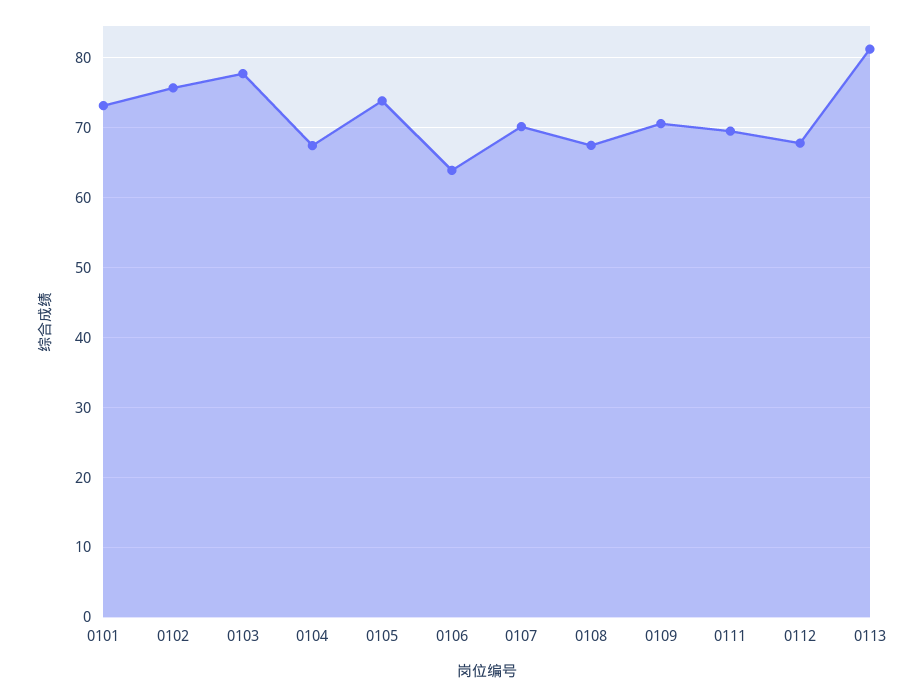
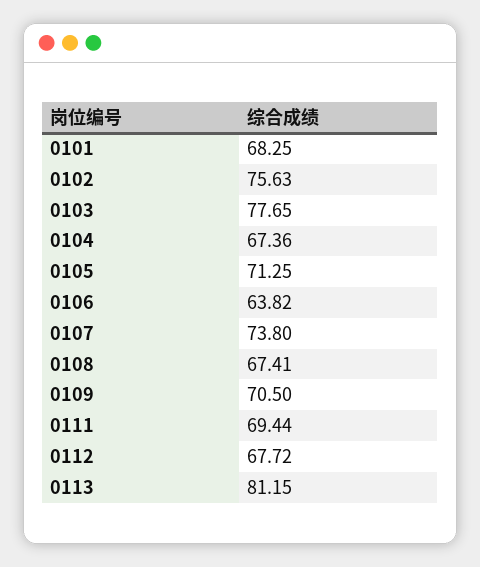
0101: 73 -> 68.25
0105: 74 -> 71.25
0107: 70 -> 73.8

